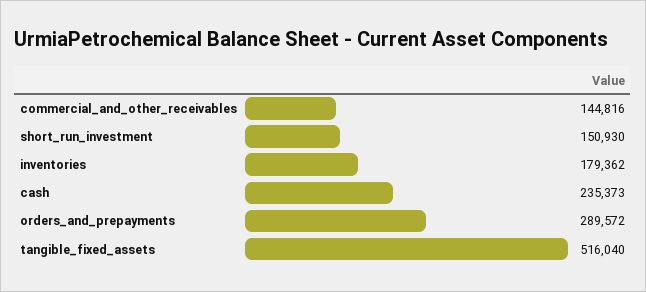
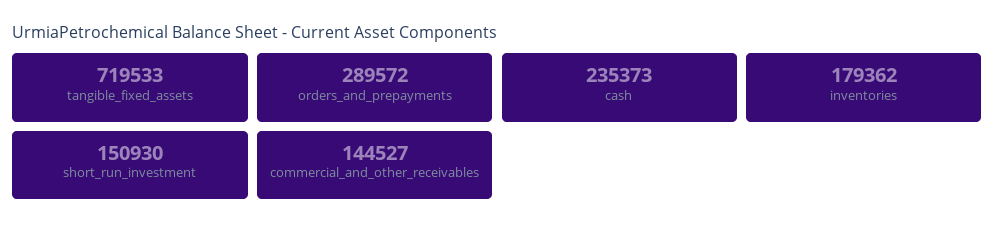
commercial_and_other_receivables: 144816 -> 144527
tangible_fixed_assets: 516040 -> 719533

